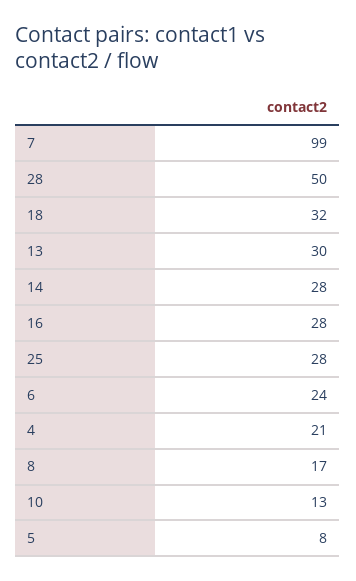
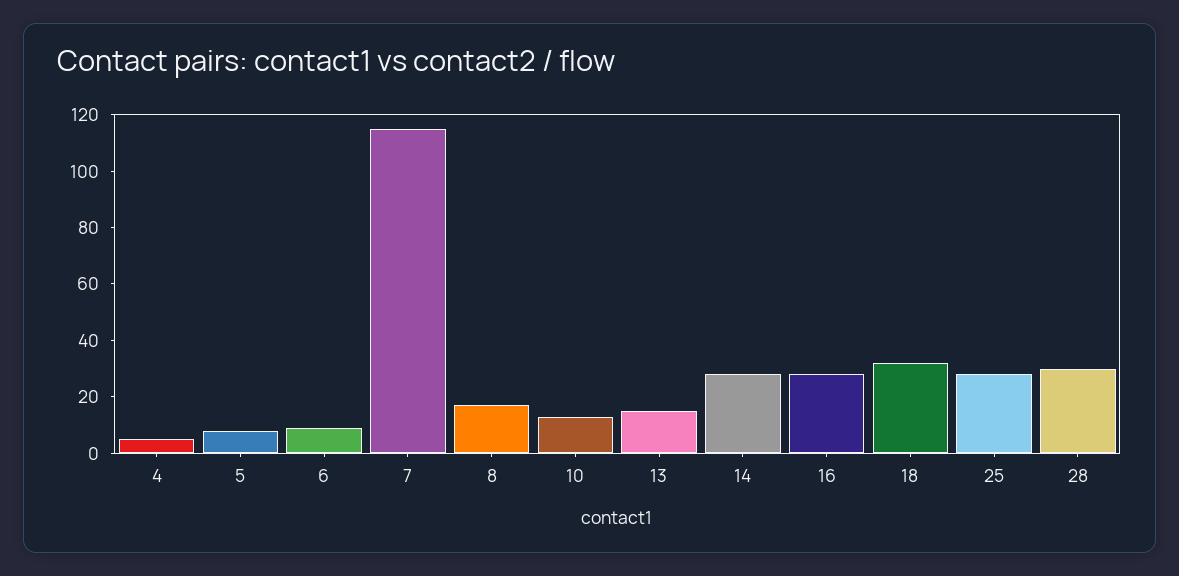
7: 99 -> 115
28: 50 -> 30
13: 30 -> 15
6: 24 -> 10
4: 21 -> 5

